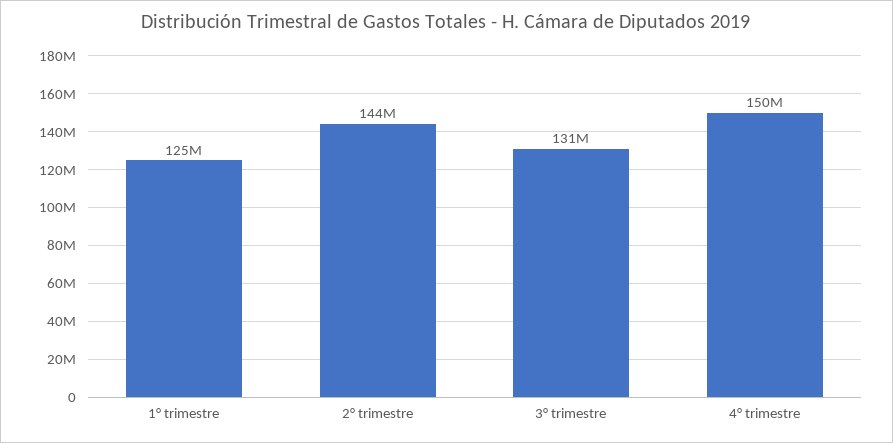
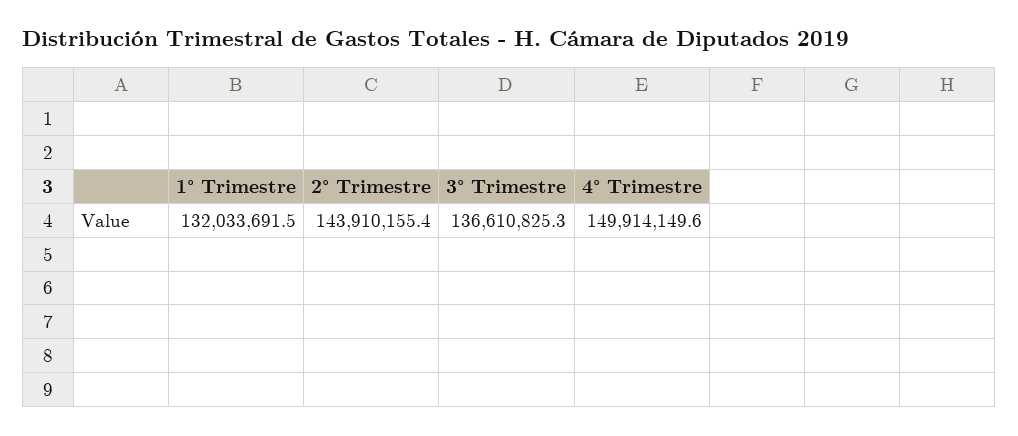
1° trimestre: 125000000 -> 132033691.5
3° trimestre: 131000000 -> 136610825.3

